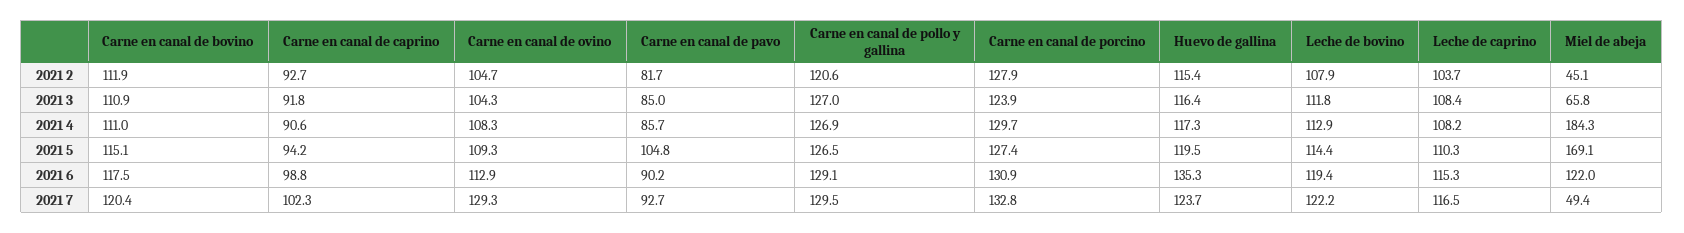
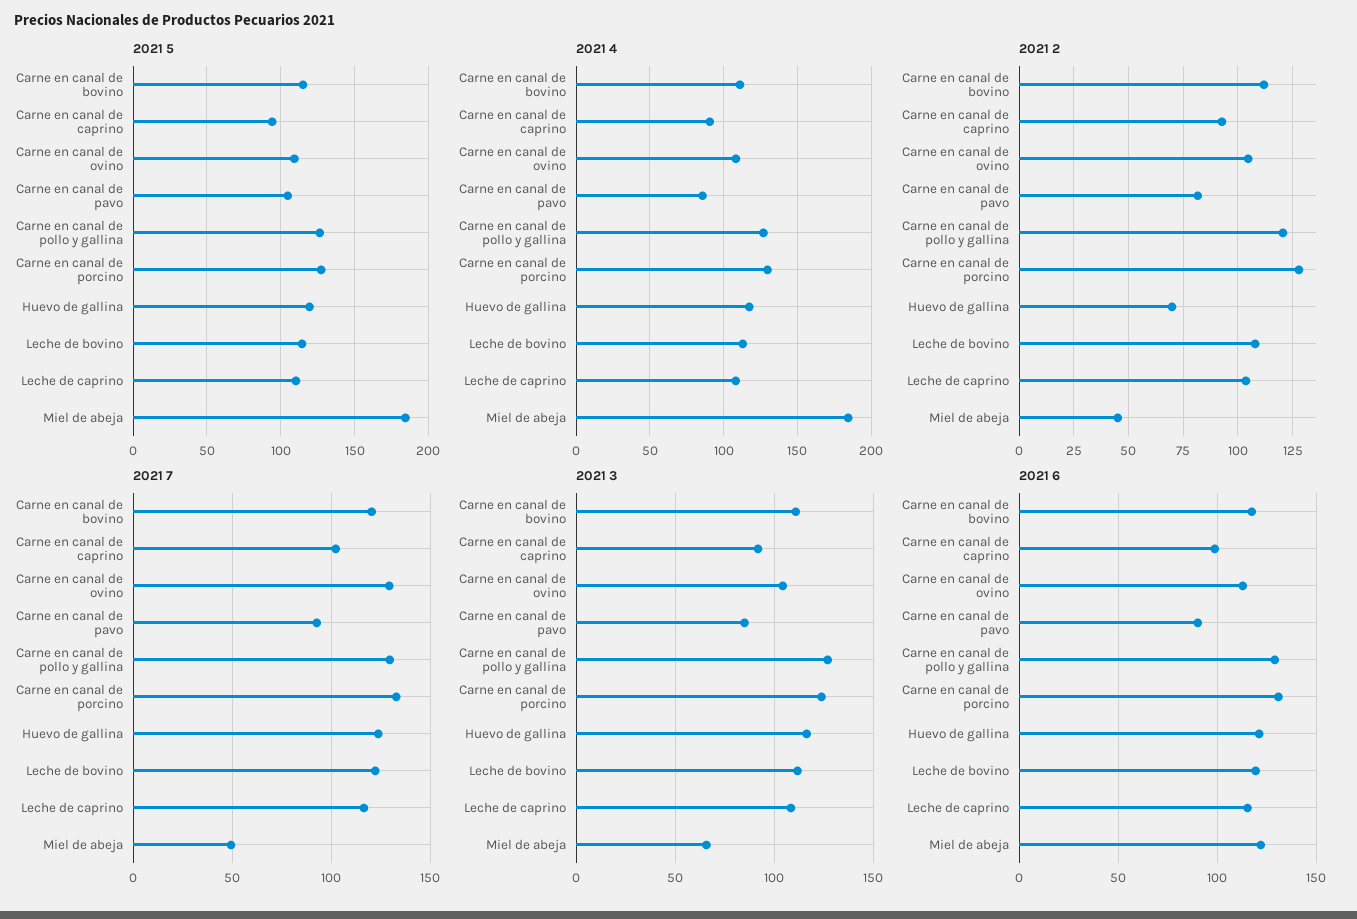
2021 2, Huevo de gallina: 115.4 -> 70
2021 5, Miel de abeja: 169.1 -> 185
2021 6, Huevo de gallina: 135.3 -> 120

